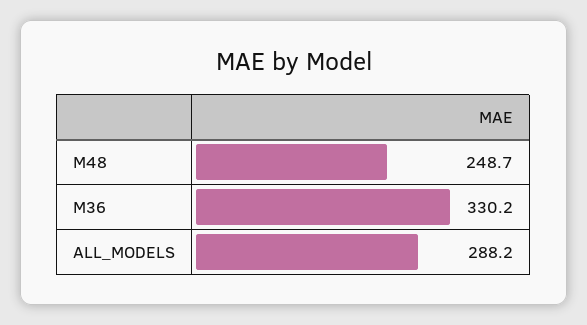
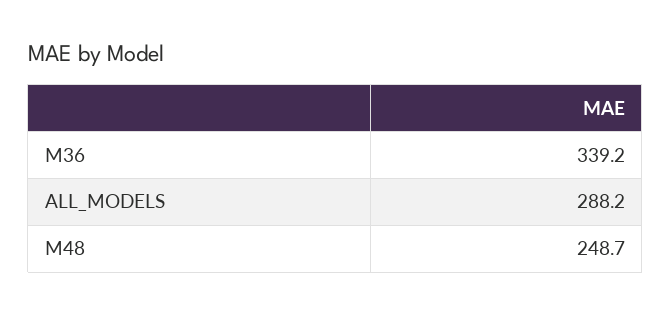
M36: 330.2 -> 339.2

